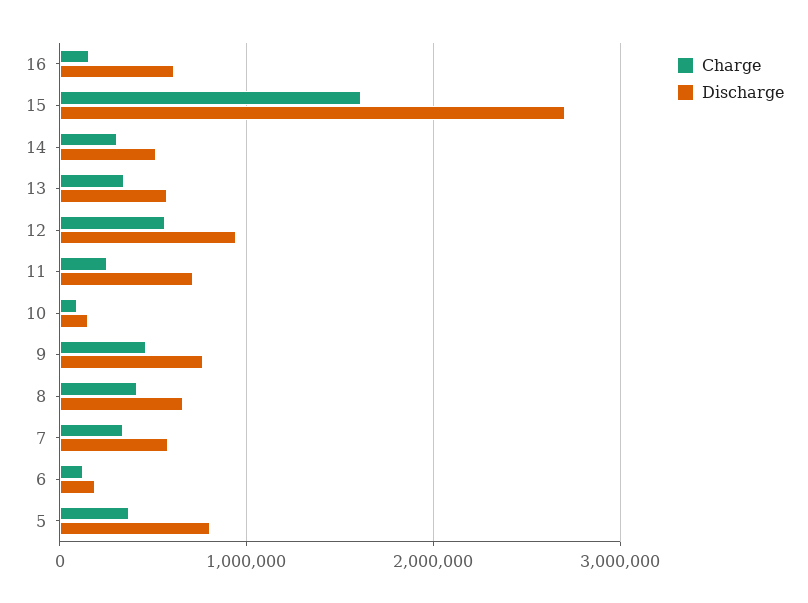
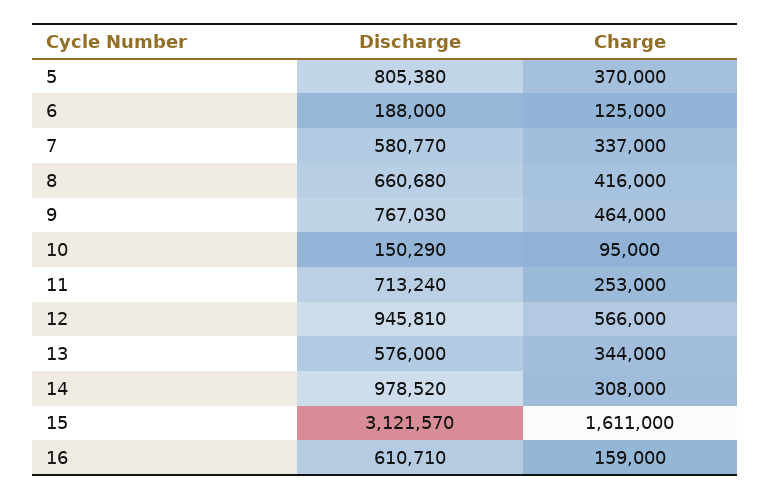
Discharge, 15: 2700000 -> 3121570
Discharge, 14: 500000 -> 978520

